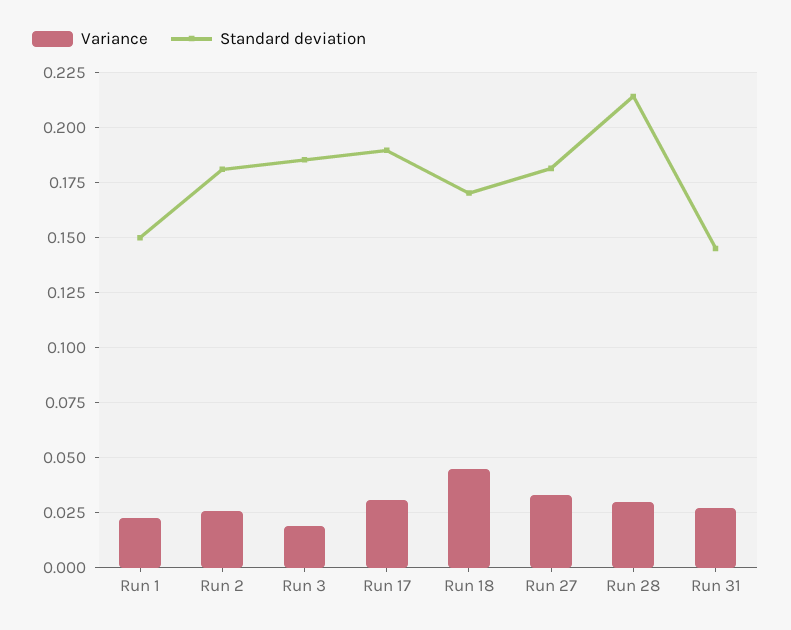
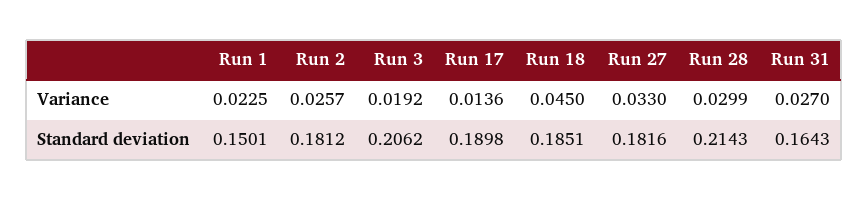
Standard deviation, Run 3: 0.185 -> 0.2062
Variance, Run 17: 0.03 -> 0.0136
Standard deviation, Run 18: 0.17 -> 0.1851
Standard deviation, Run 31: 0.145 -> 0.1643

